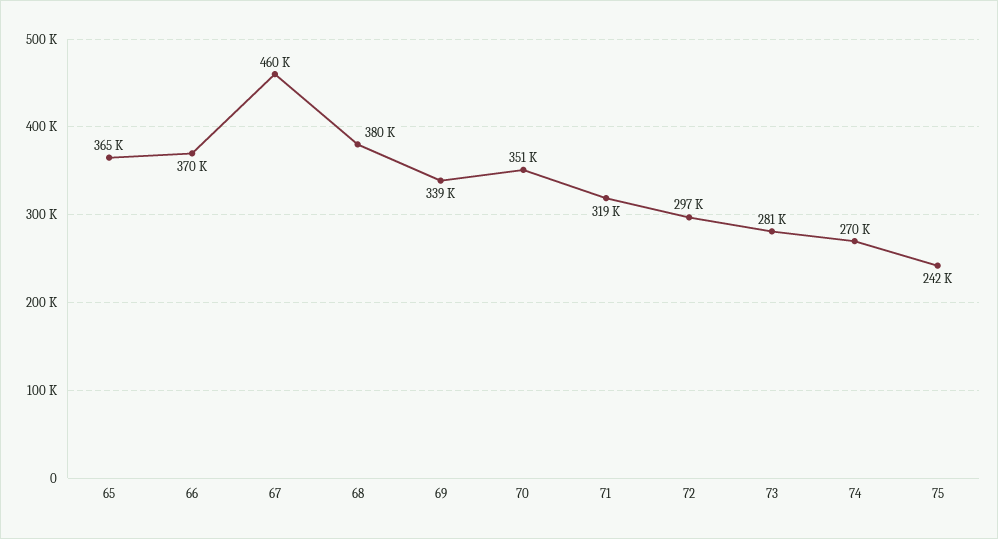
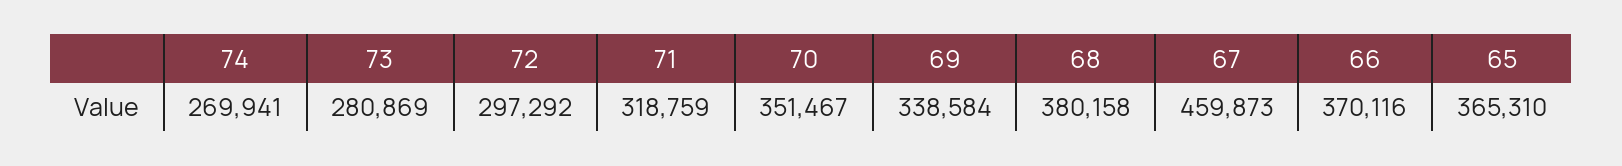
75: 242000 -> none

